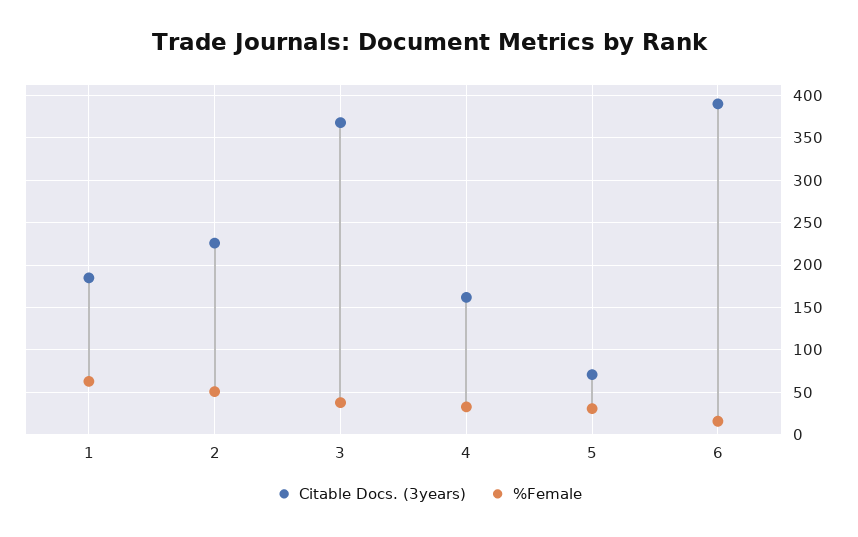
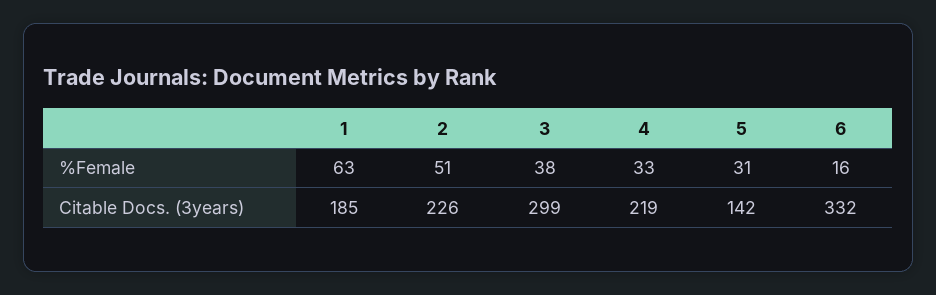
Citable Docs. (3years), 3: 370 -> 299
Citable Docs. (3years), 4: 160 -> 219
Citable Docs. (3years), 5: 70 -> 142
Citable Docs. (3years), 6: 390 -> 332

